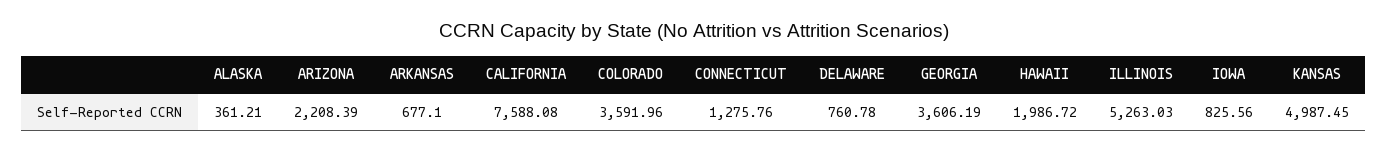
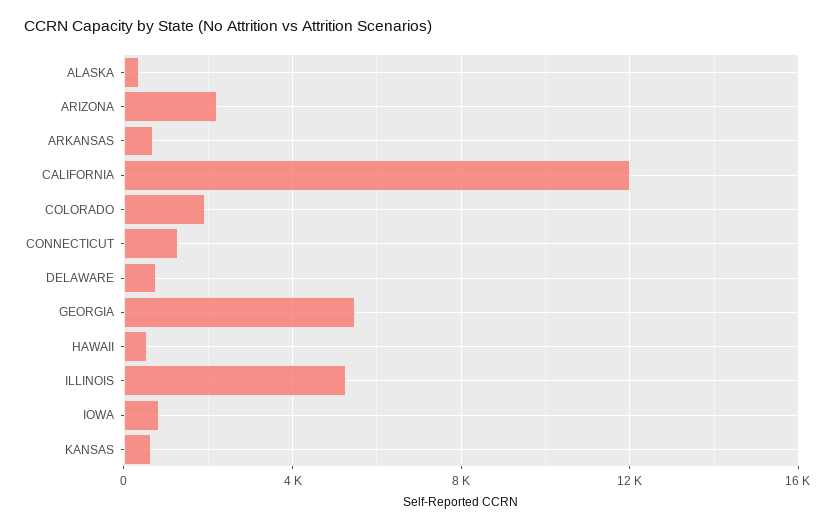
CALIFORNIA: 7588.08 -> 12000
COLORADO: 3591.96 -> 2000
GEORGIA: 3606.19 -> 5500
HAWAII: 1986.72 -> 500
KANSAS: 4987.45 -> 500

